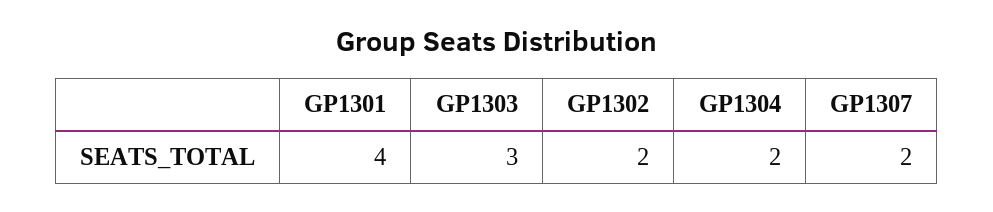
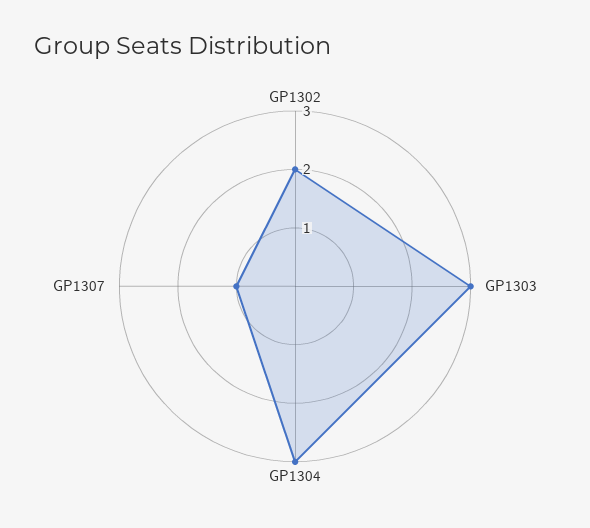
GP1301: 4 -> none
GP1304: 2 -> 3
GP1307: 2 -> 1

